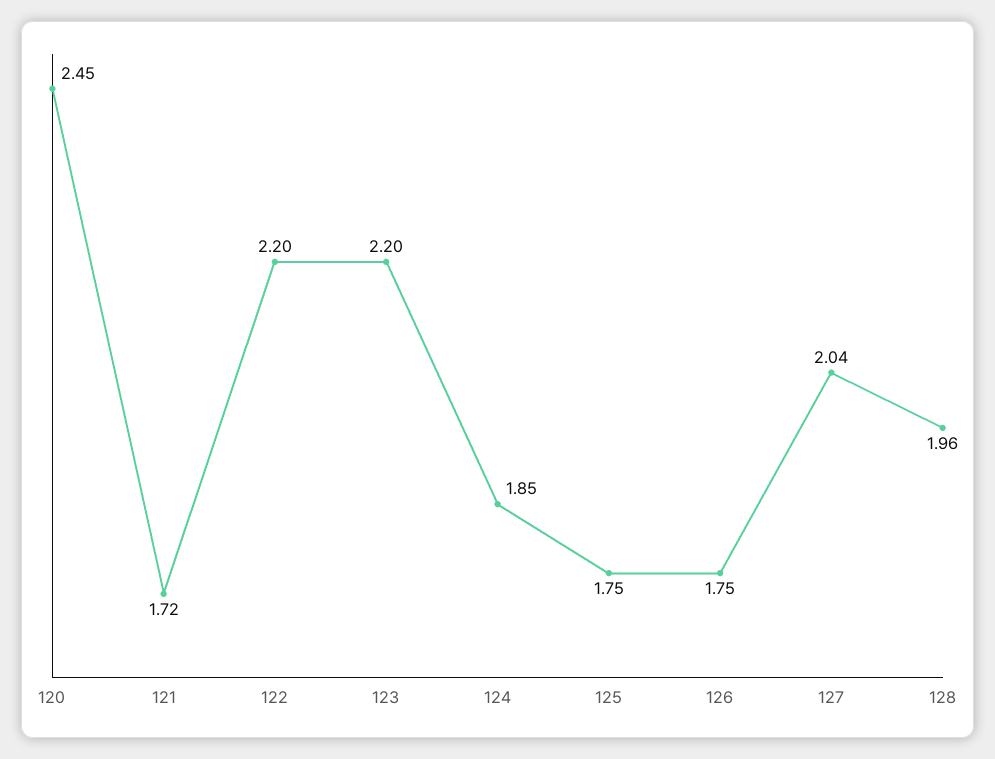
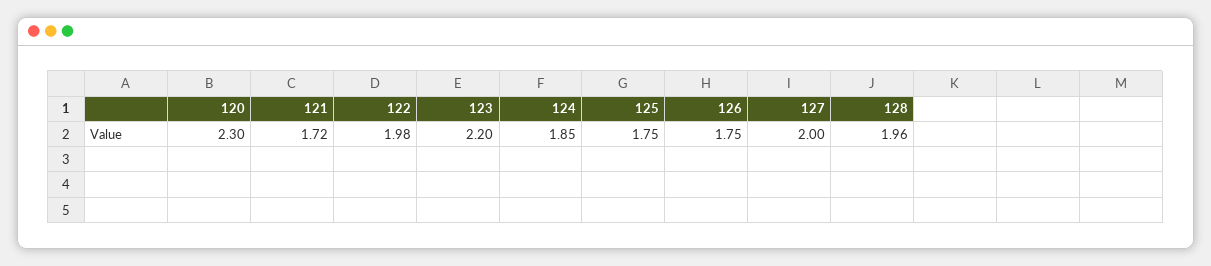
120: 2.45 -> 2.3
122: 2.2 -> 1.98
127: 2.04 -> 2

